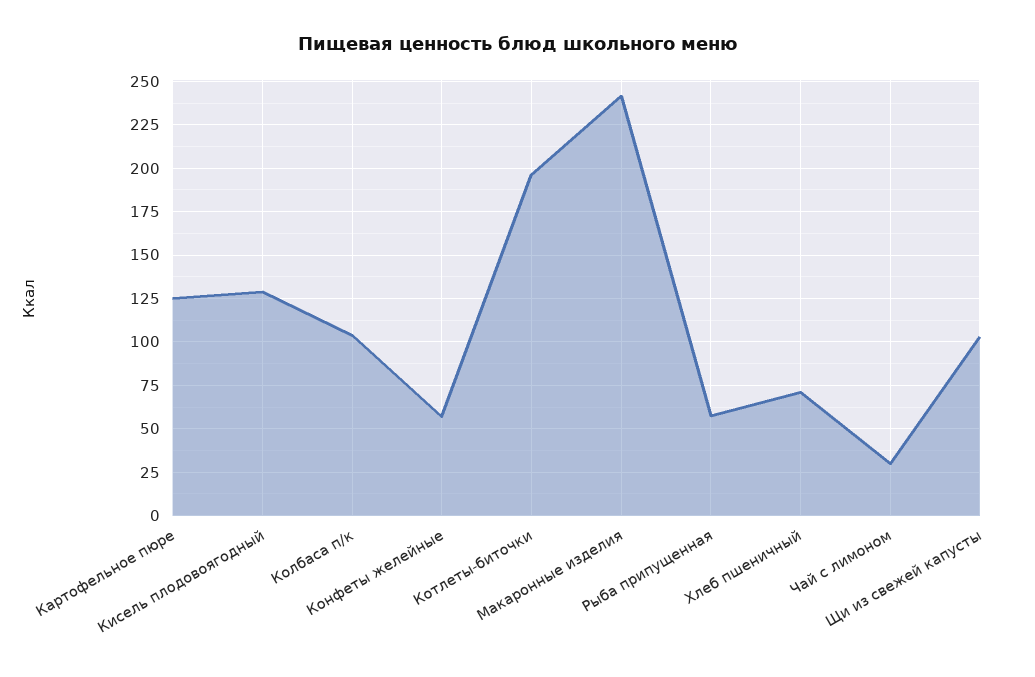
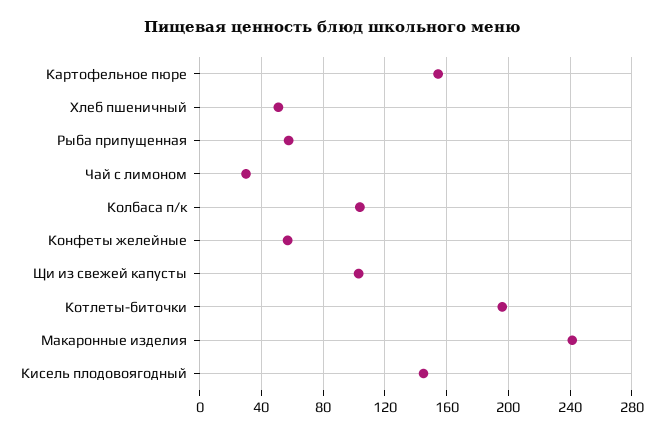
Картофельное пюре: 125 -> 155
Кисель плодовоягодный: 130 -> 145
Хлеб пшеничный: 70 -> 50

